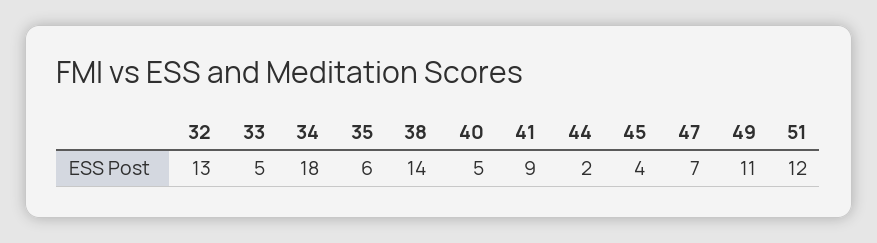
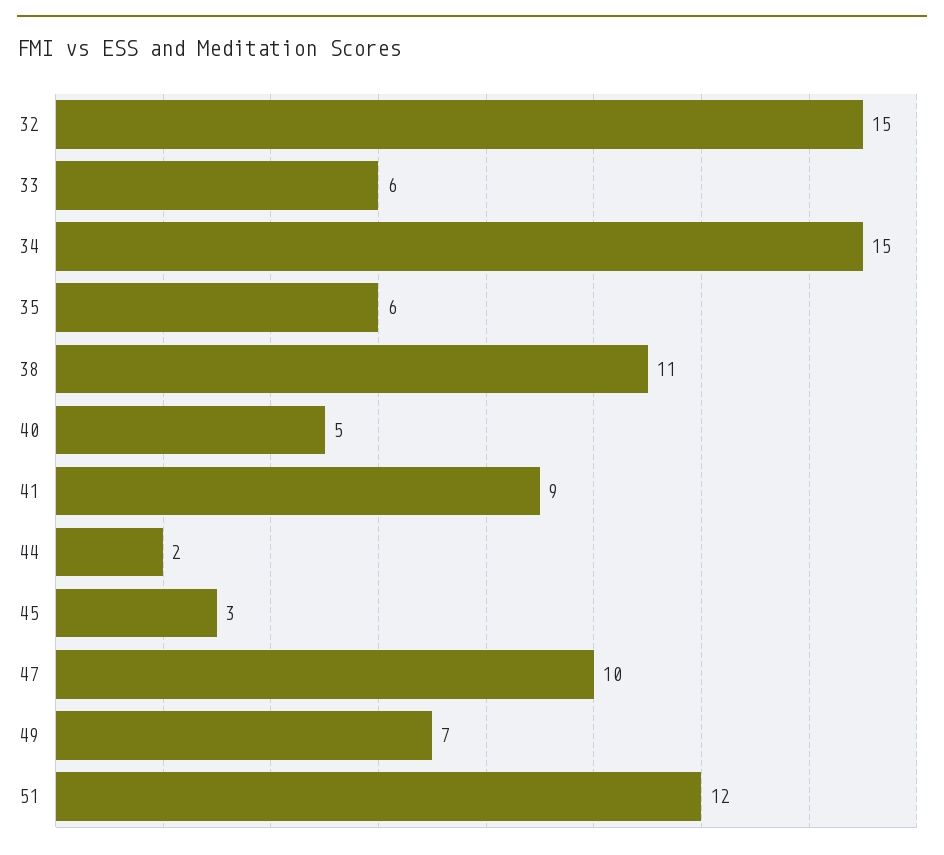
32: 13 -> 15
33: 5 -> 6
34: 18 -> 15
38: 14 -> 11
45: 4 -> 3
47: 7 -> 10
49: 11 -> 7

